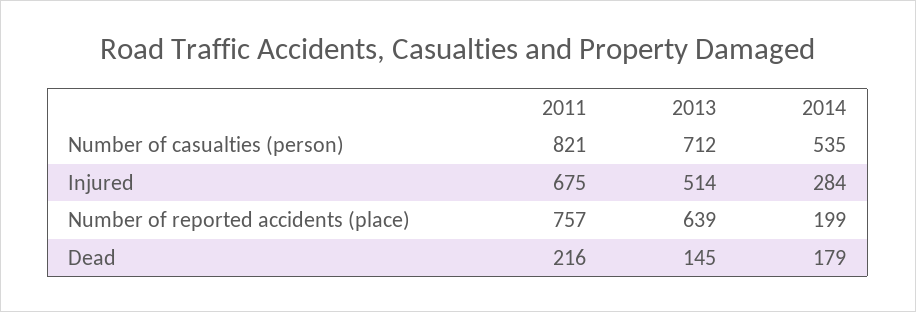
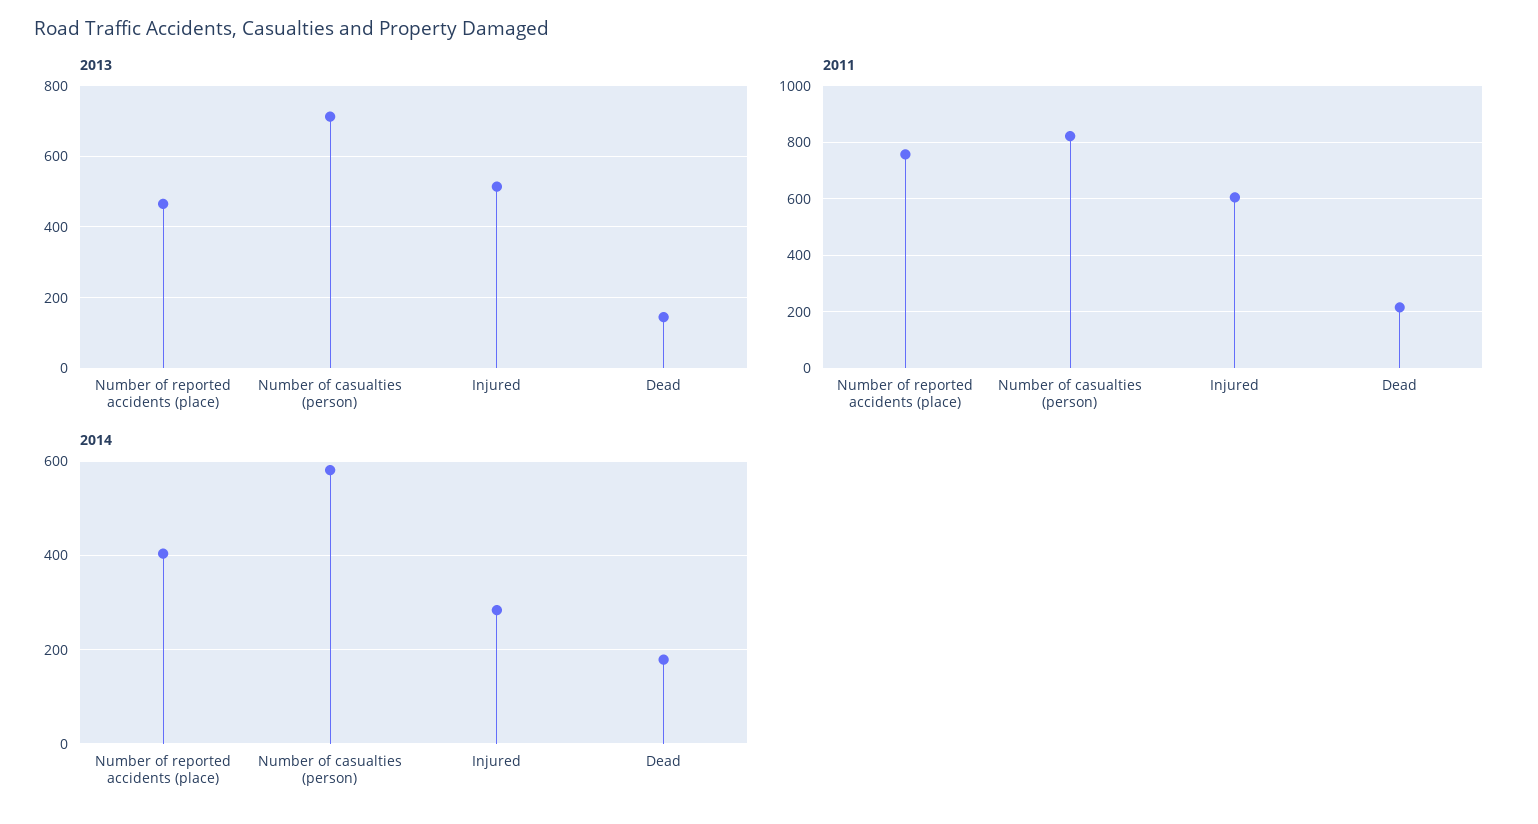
2014, Number of casualties (person): 535 -> 580
2011, Injured: 675 -> 600
2013, Number of reported accidents (place): 639 -> 460
2014, Number of reported accidents (place): 199 -> 400

